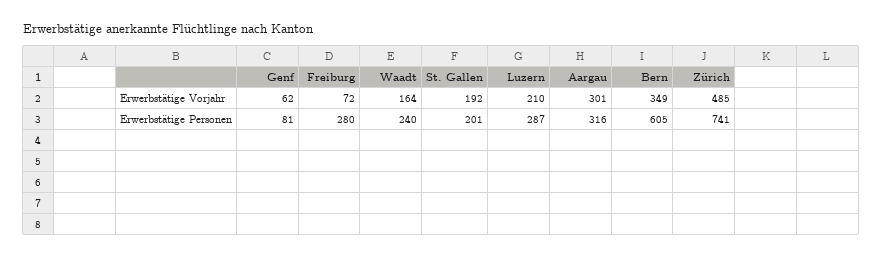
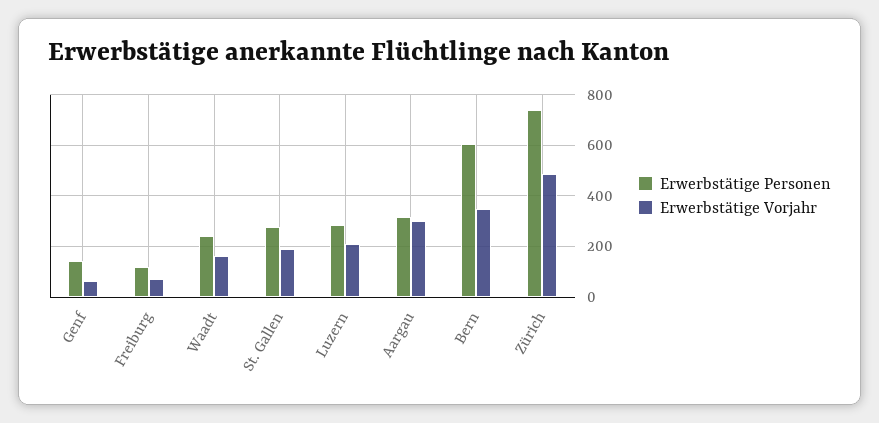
Erwerbstätige Personen, Genf: 81 -> 150
Erwerbstätige Personen, Freiburg: 280 -> 125
Erwerbstätige Personen, St. Gallen: 201 -> 275

